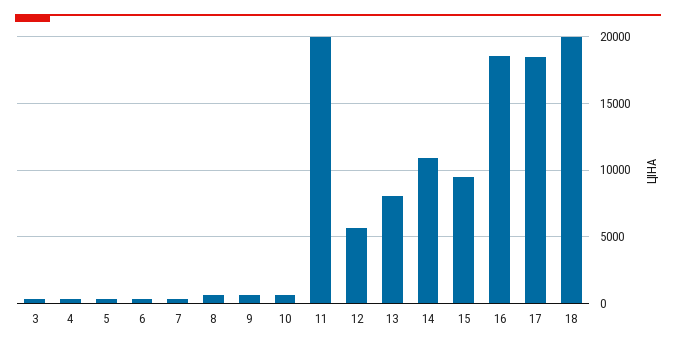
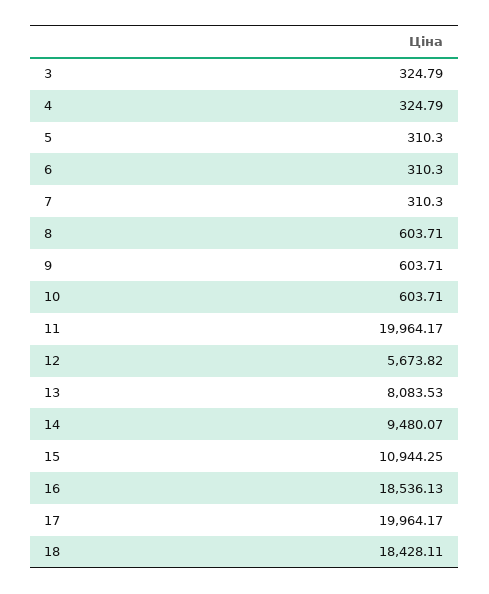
14: 11000 -> 9480.07
15: 9500 -> 10944.25
17: 18500 -> 19964.17
18: 20000 -> 18428.11

